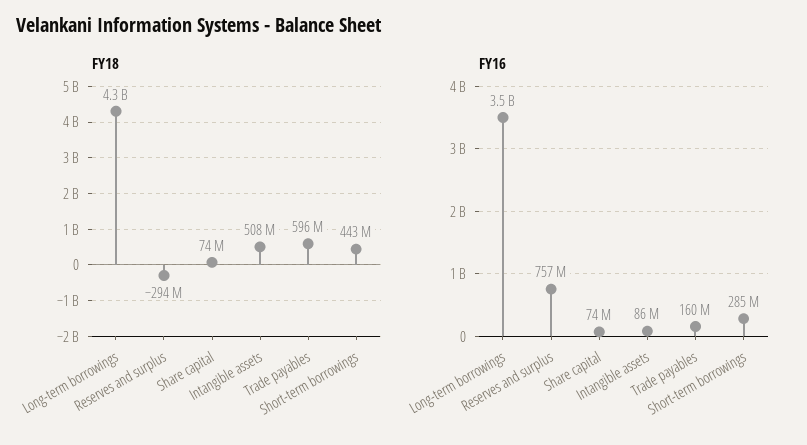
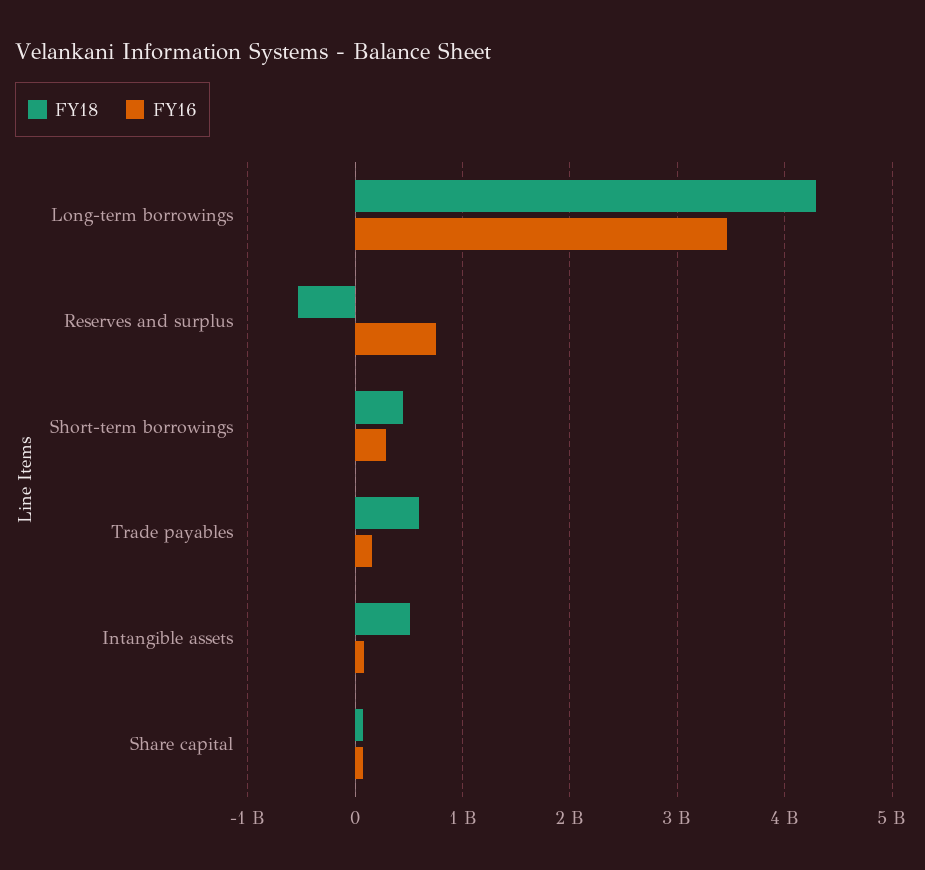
FY18, Reserves and surplus: -294000000 -> -500000000

